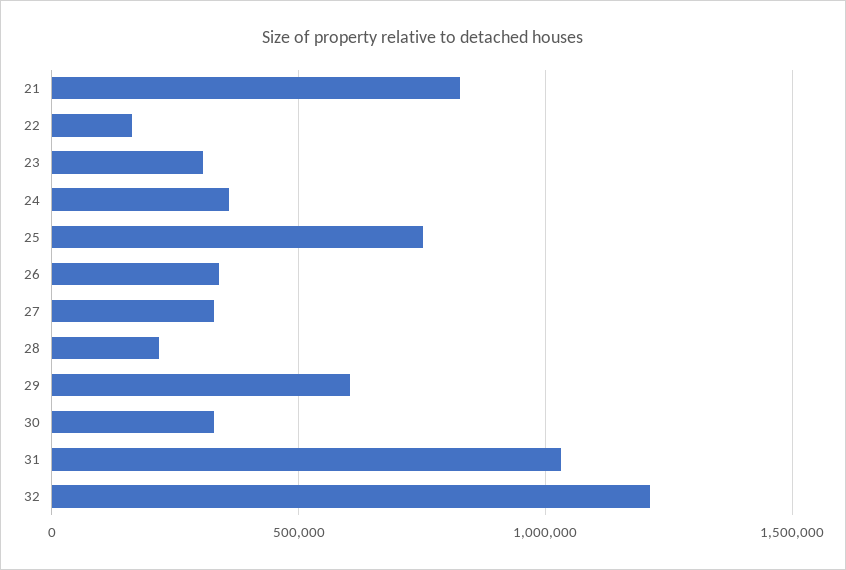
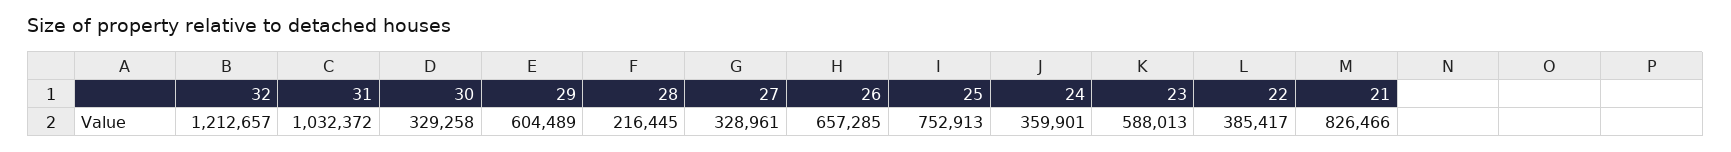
22: 150000 -> 385417
23: 300000 -> 588013
26: 350000 -> 657285

